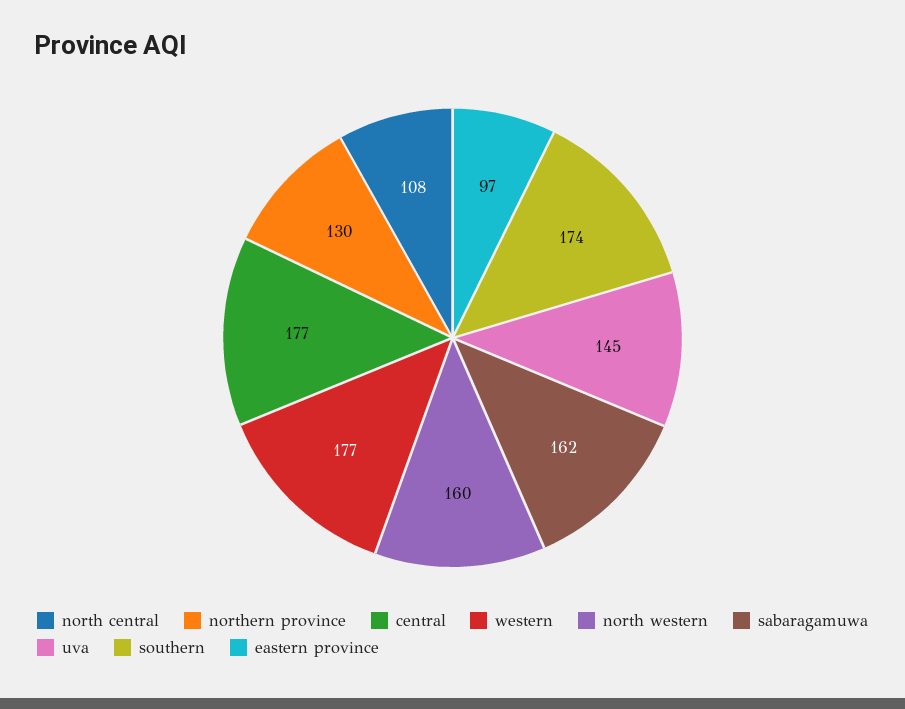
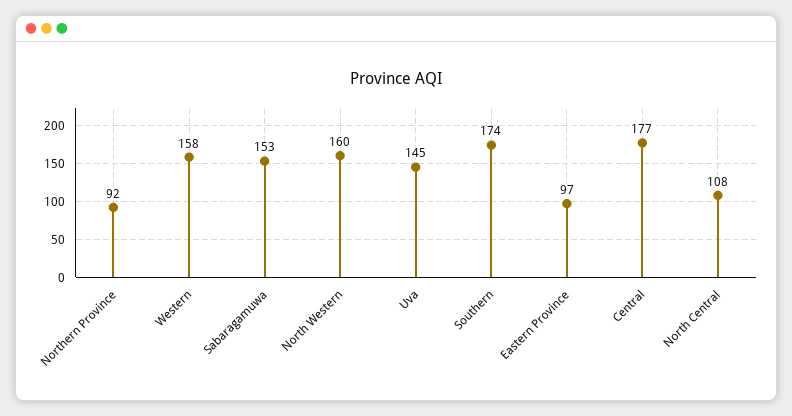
northern province: 130 -> 92
western: 177 -> 158
sabaragamuwa: 162 -> 153

